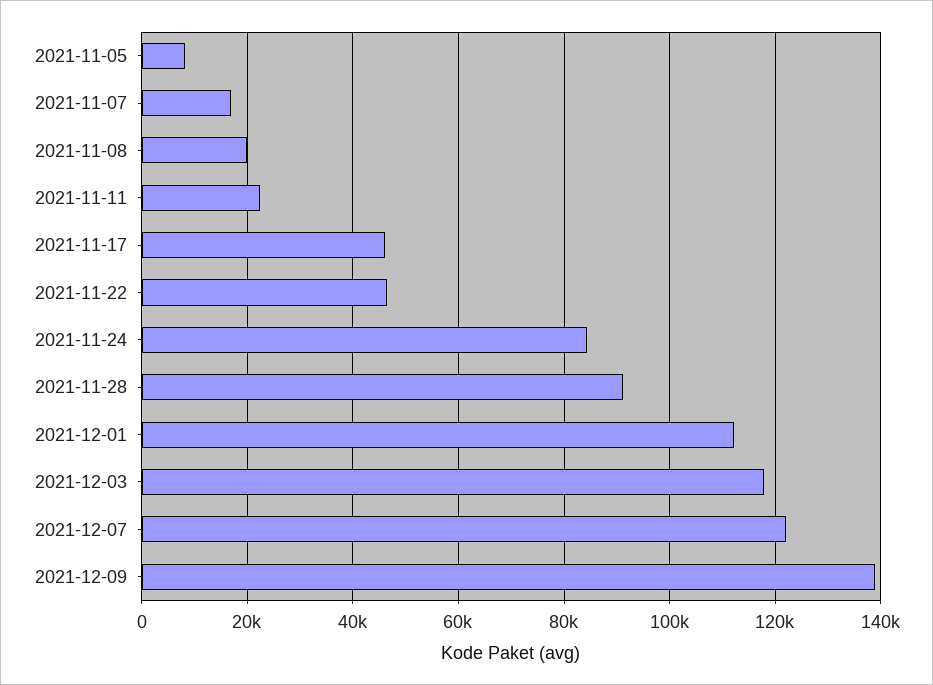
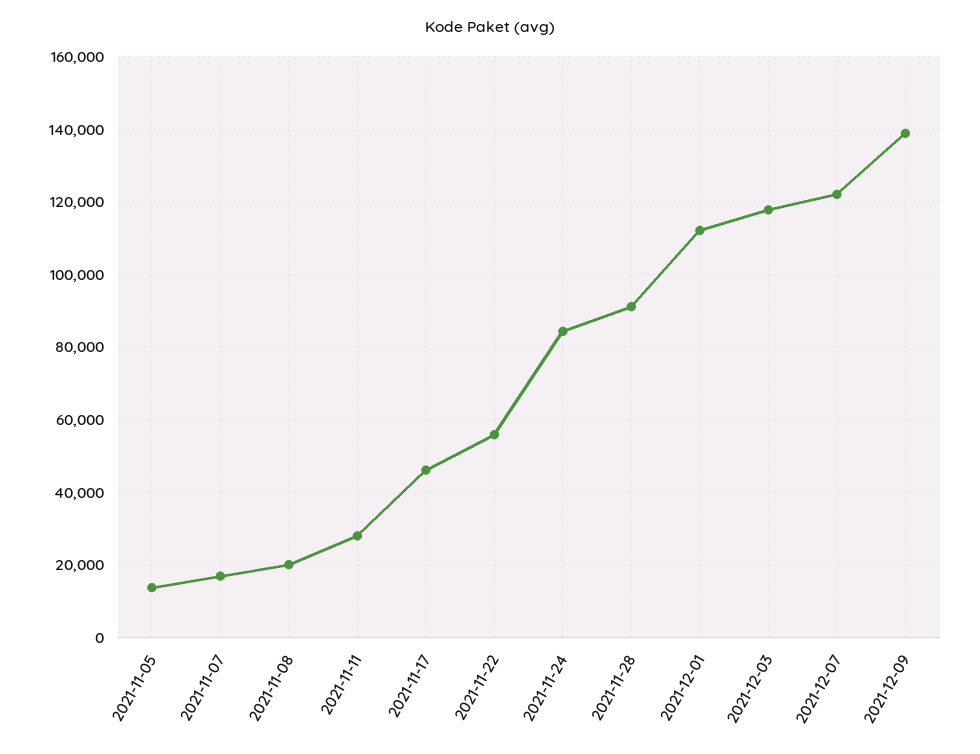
2021-11-05: 8000 -> 14000
2021-11-11: 22000 -> 28000
2021-11-22: 46000 -> 56000

